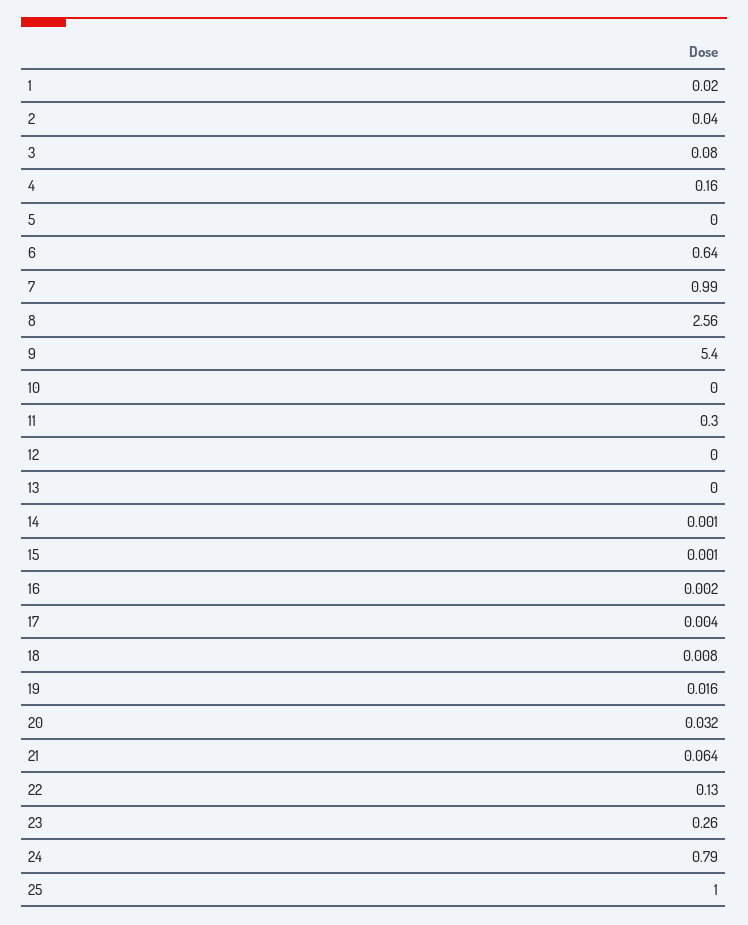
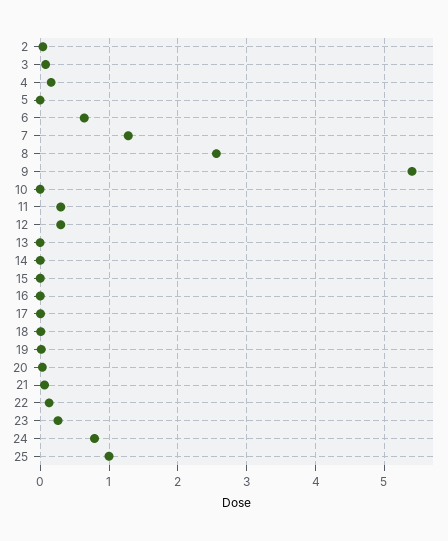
1: 0.02 -> none
7: 0.99 -> 1.3
12: 0 -> 0.3

